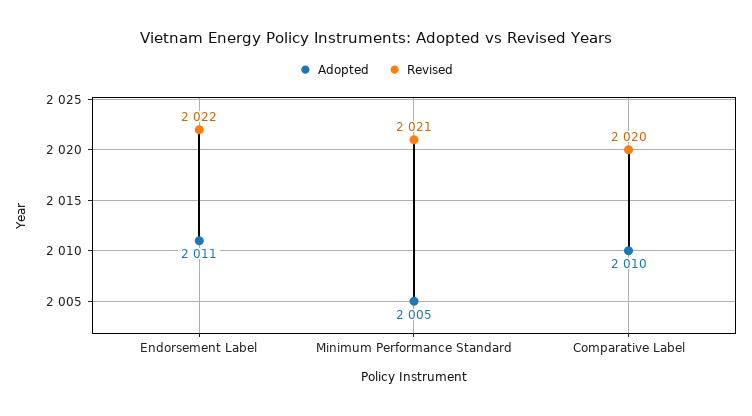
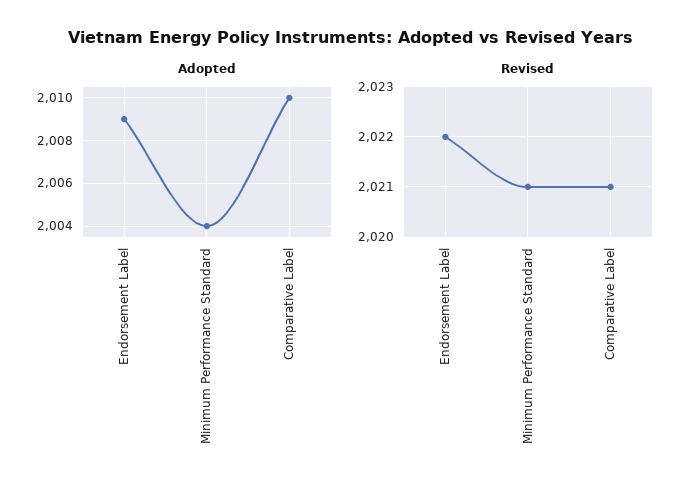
Adopted, Endorsement Label: 2011 -> 2009
Adopted, Minimum Performance Standard: 2005 -> 2004
Revised, Comparative Label: 2020 -> 2021

